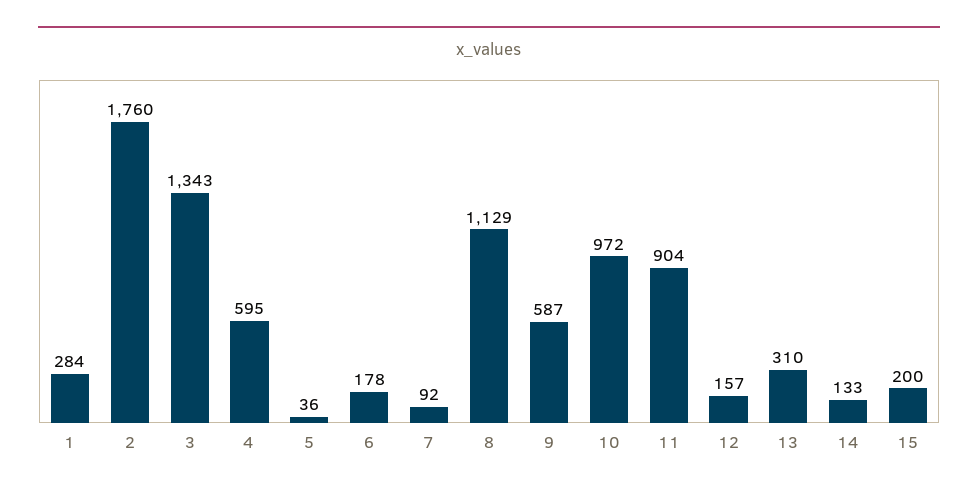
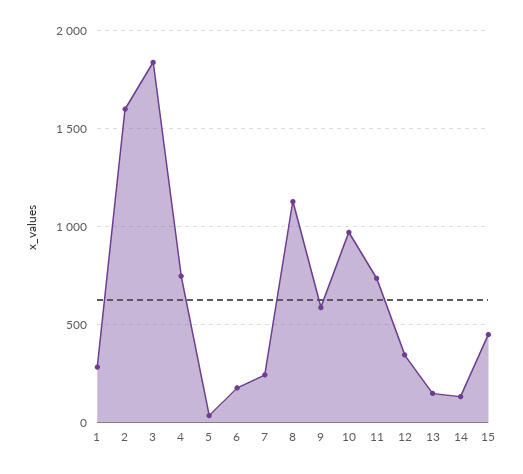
2: 1760 -> 1600
3: 1343 -> 1850
4: 595 -> 750
7: 92 -> 250
11: 904 -> 750
12: 157 -> 350
13: 310 -> 150
15: 200 -> 450

